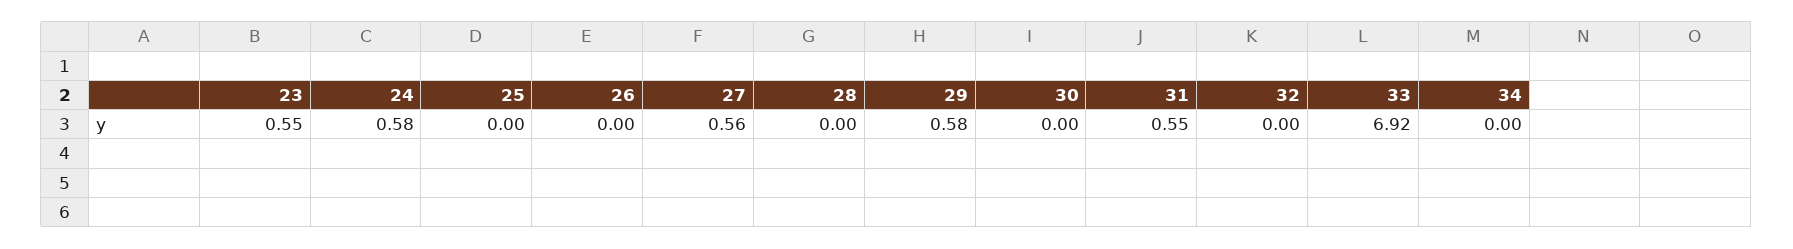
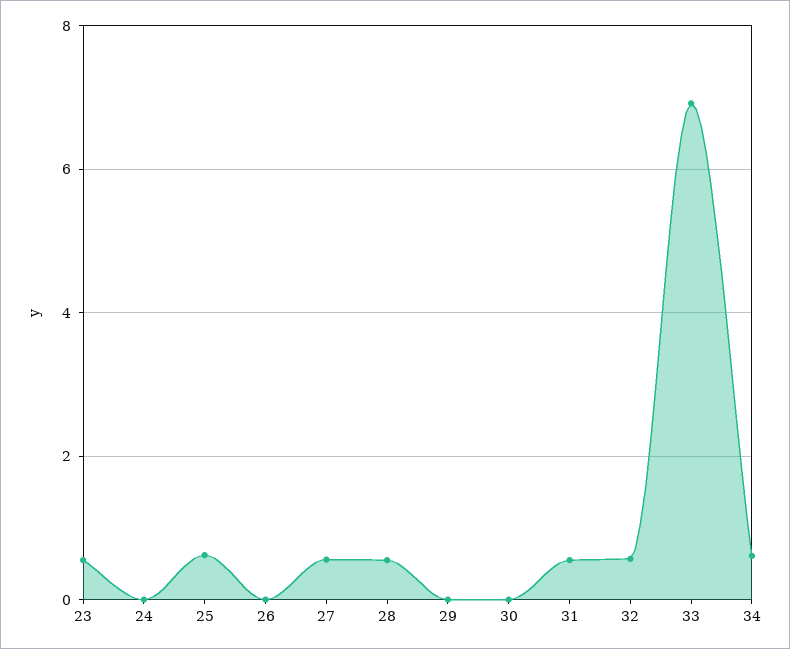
24: 0.58 -> 0
25: 0 -> 0.6
28: 0 -> 0.6
29: 0.58 -> 0
32: 0 -> 0.6
34: 0 -> 0.6

